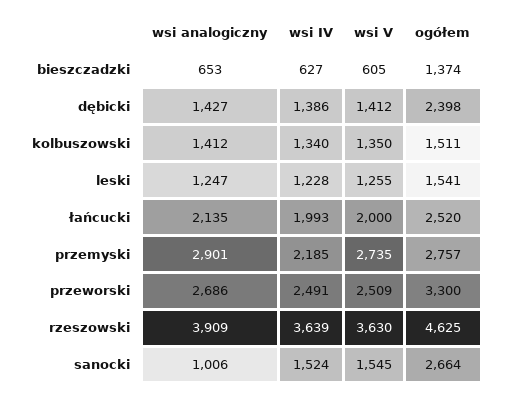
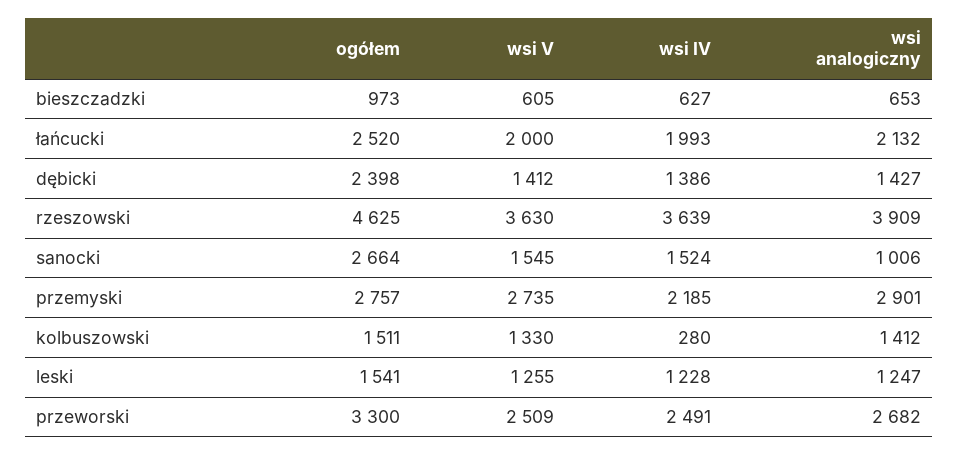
ogółem, bieszczadzki: 1374 -> 973
wsi IV, kolbuszowski: 1340 -> 280
wsi V, kolbuszowski: 1350 -> 1330
wsi analogiczny, łańcucki: 2135 -> 2132
wsi analogiczny, przeworski: 2686 -> 2682

